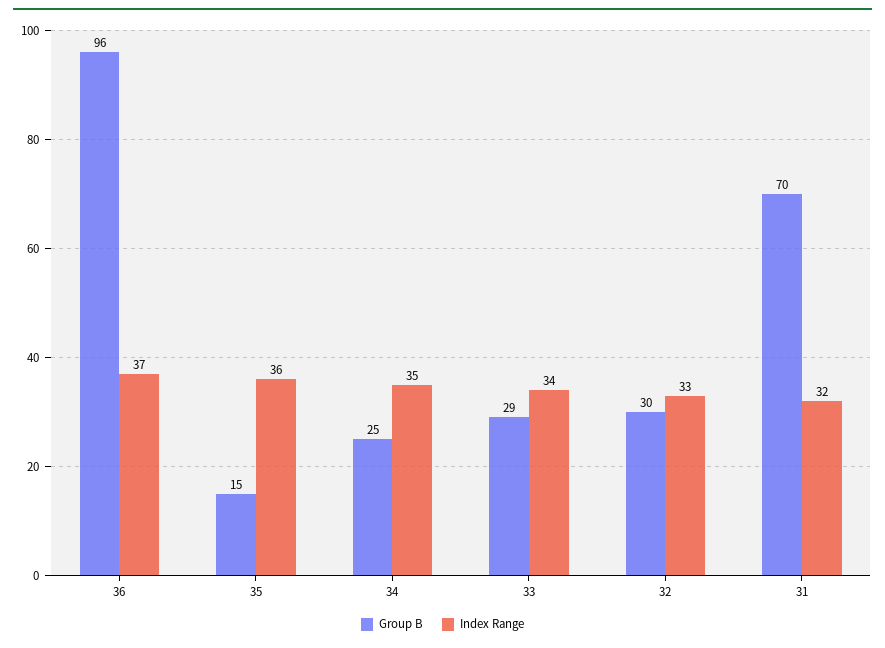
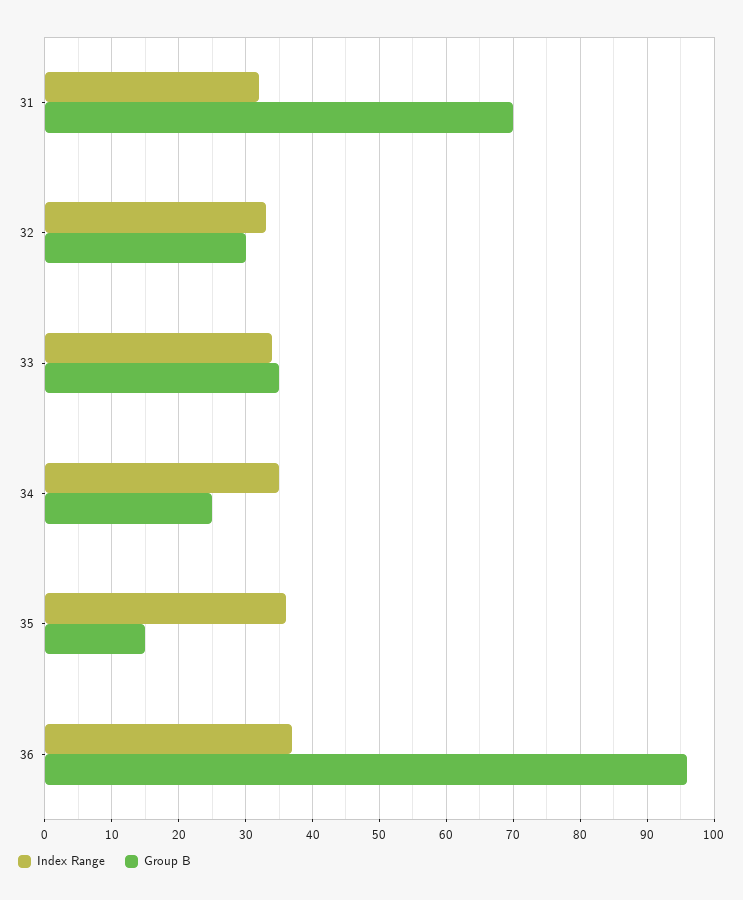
Group B, 33: 29 -> 35

